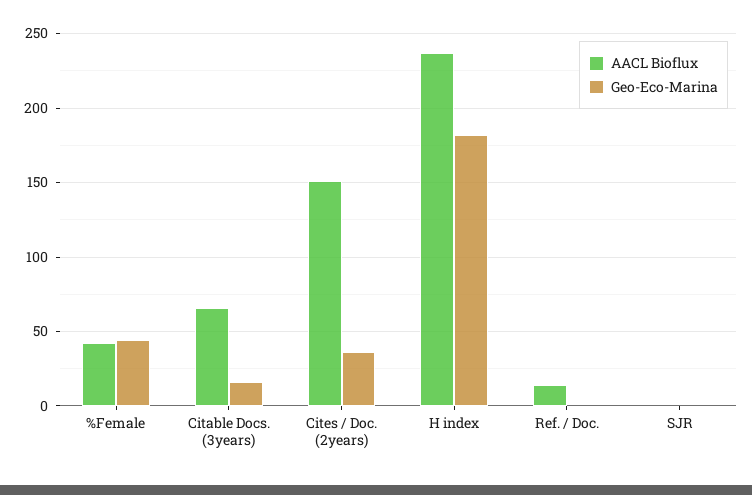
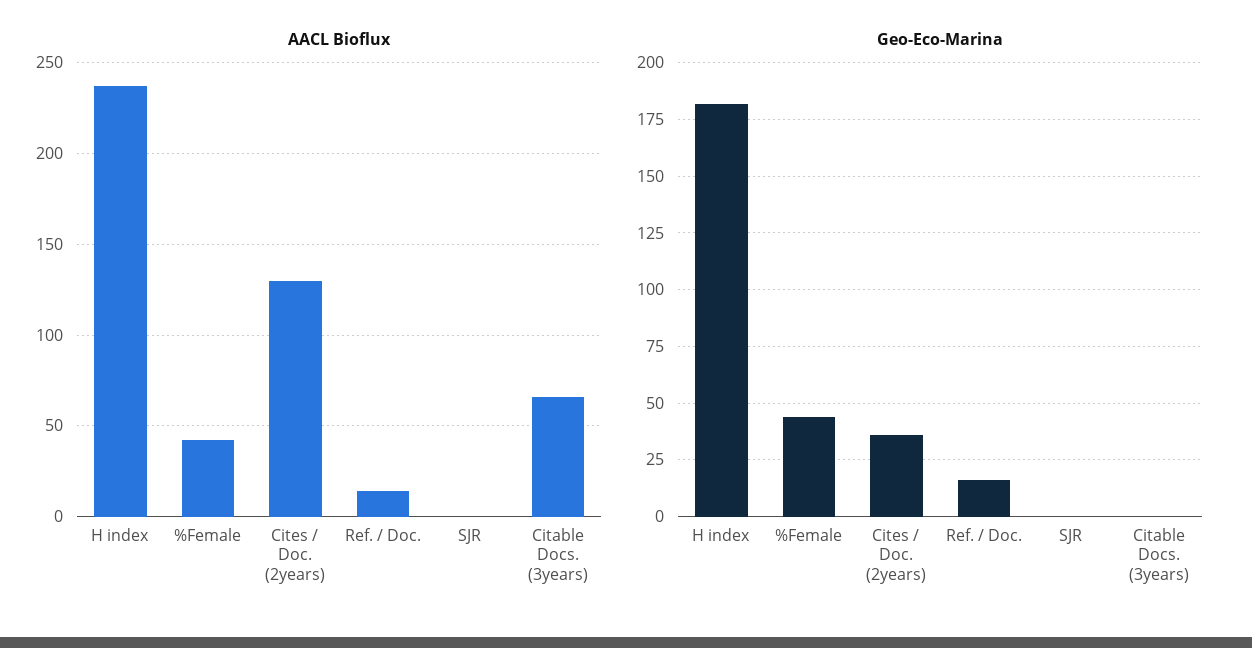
Geo-Eco-Marina, Citable Docs. (3years): 15 -> 0
AACL Bioflux, Cites / Doc. (2years): 150 -> 130
Geo-Eco-Marina, Ref. / Doc.: 0 -> 15

